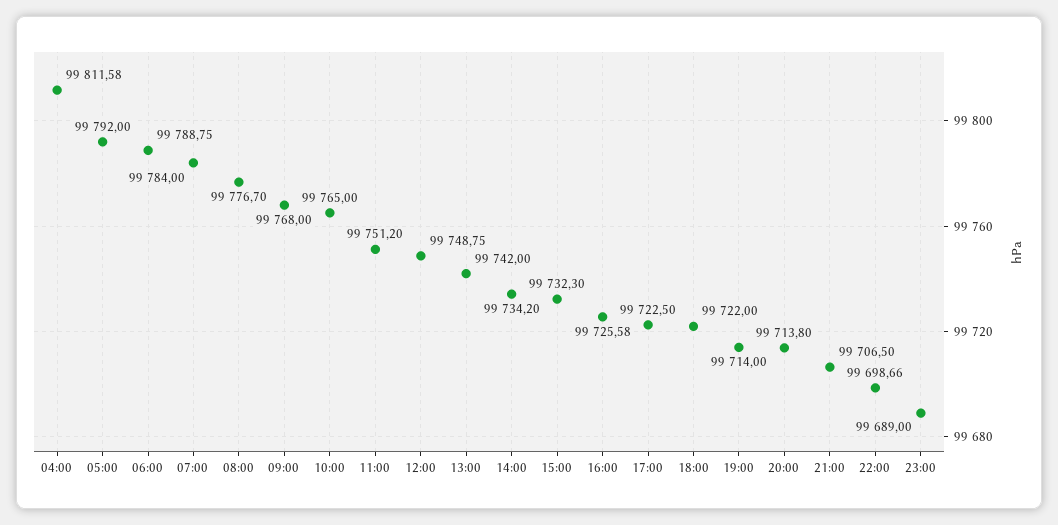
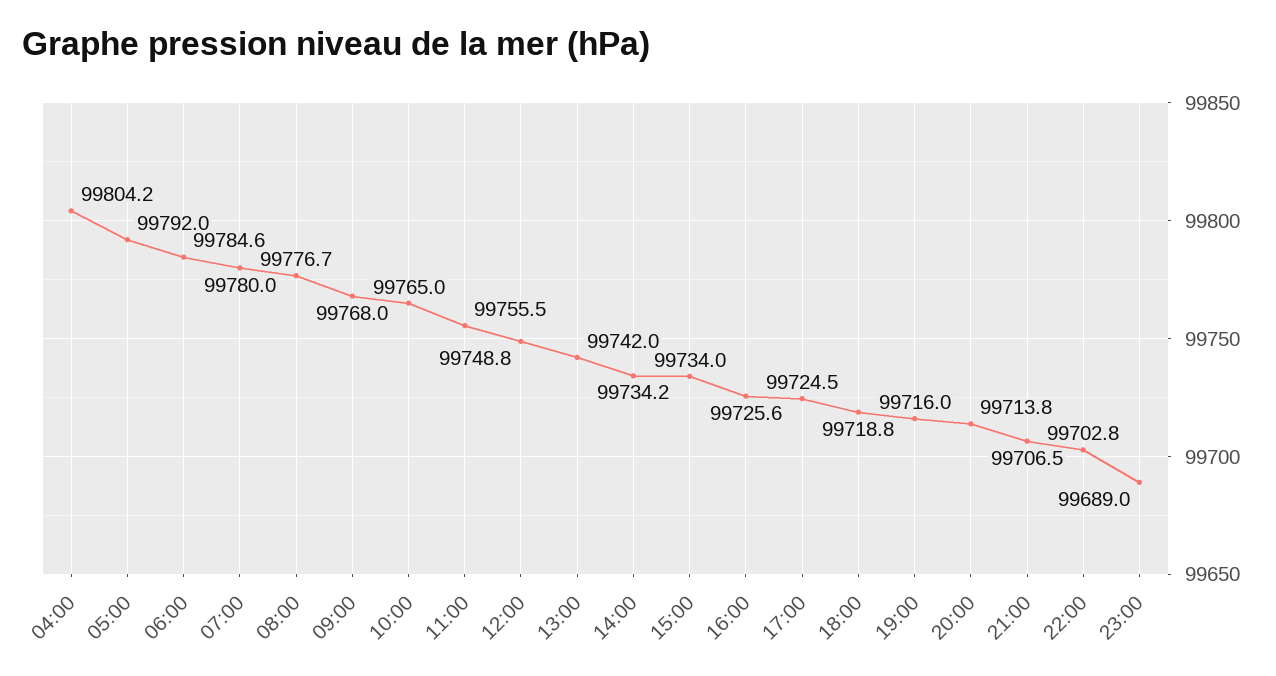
04:00: 99811.58 -> 99804.2
06:00: 99788.75 -> 99784.6
07:00: 99784 -> 99780
11:00: 99751.2 -> 99755.5
15:00: 99732.3 -> 99734
17:00: 99722.5 -> 99724.5
18:00: 99722 -> 99718.8
19:00: 99714 -> 99716
22:00: 99698.66 -> 99702.8

